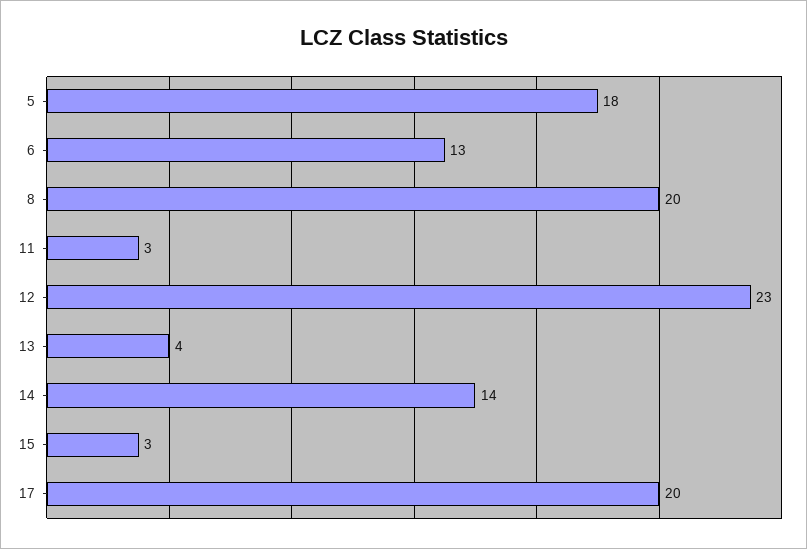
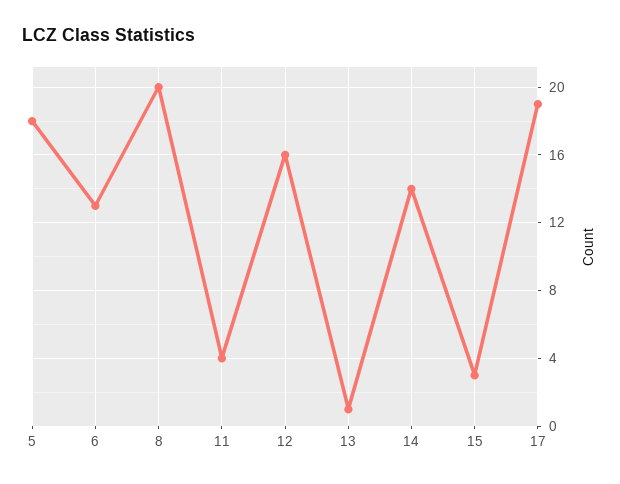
11: 3 -> 4
12: 23 -> 16
13: 4 -> 1
17: 20 -> 19

